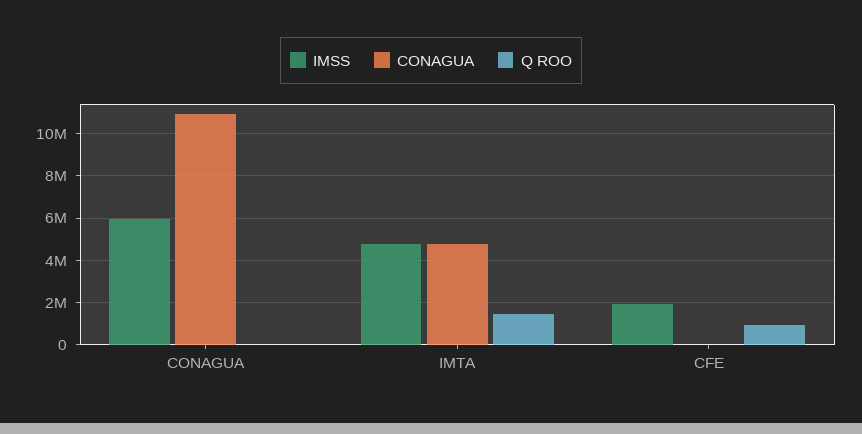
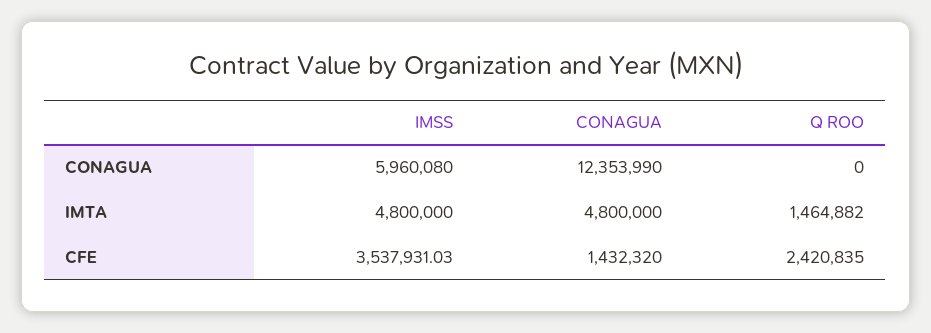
CONAGUA, CONAGUA: 11000000 -> 12353990
IMSS, CFE: 2000000 -> 3537931.03
CONAGUA, CFE: 0 -> 1432320
Q ROO, CFE: 1000000 -> 2420835

